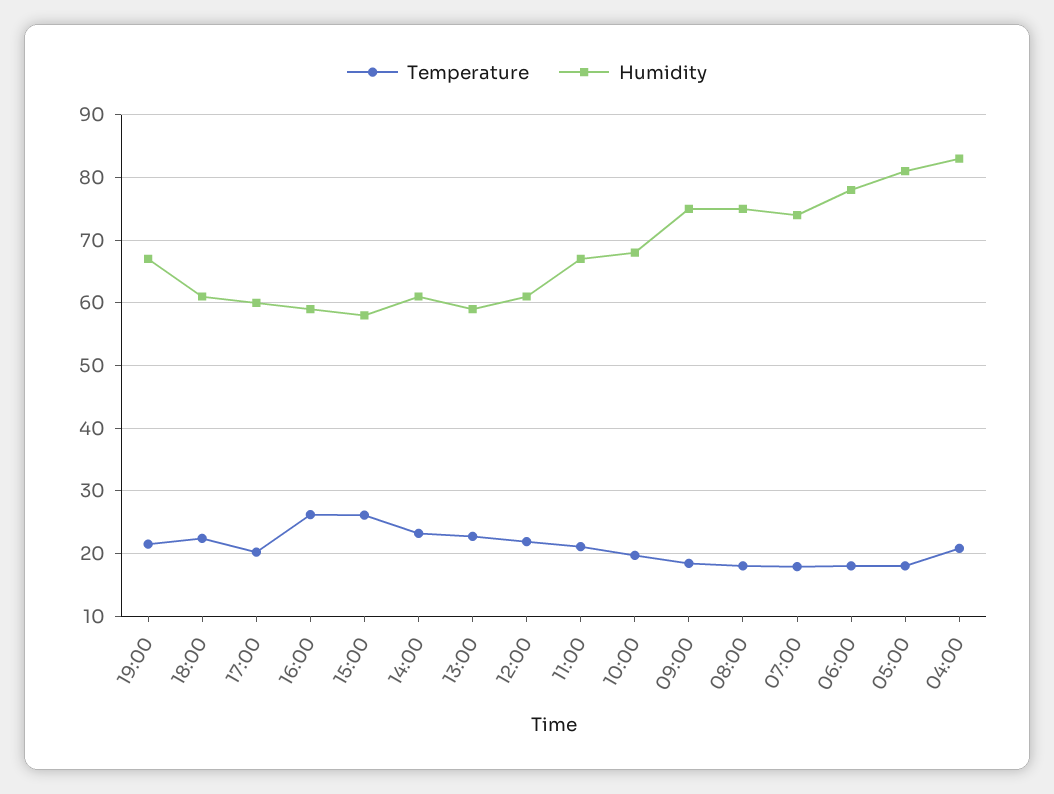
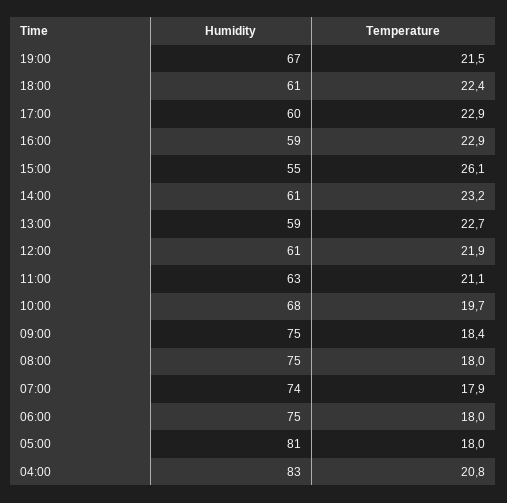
Temperature, 17:00: 20 -> 22.9
Temperature, 16:00: 26 -> 22.9
Humidity, 15:00: 58 -> 55
Humidity, 11:00: 67 -> 63
Humidity, 06:00: 78 -> 75

